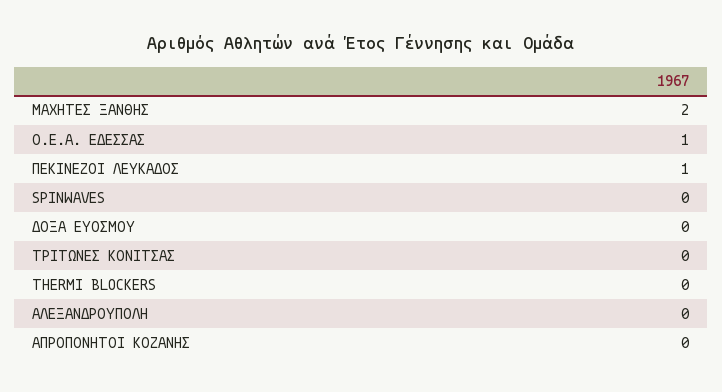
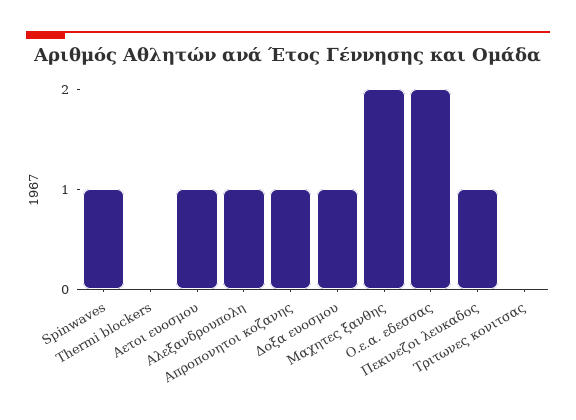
Ο.Ε.Α. ΕΔΕΣΣΑΣ: 1 -> 2
SPINWAVES: 0 -> 1
ΔΟΞΑ ΕΥΟΣΜΟΥ: 0 -> 1
ΑΛΕΞΑΝΔΡΟΥΠΟΛΗ: 0 -> 1
ΑΠΡΟΠΟΝΗΤΟΙ ΚΟΖΑΝΗΣ: 0 -> 1
Αετοι ευοσμου: none -> 1

